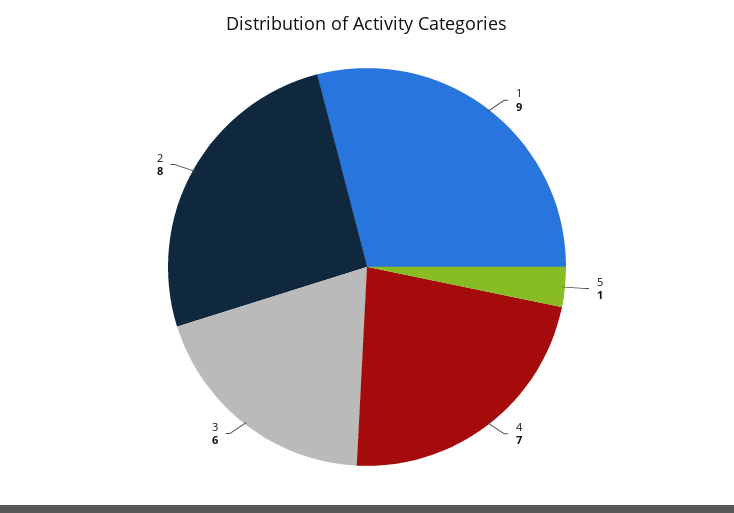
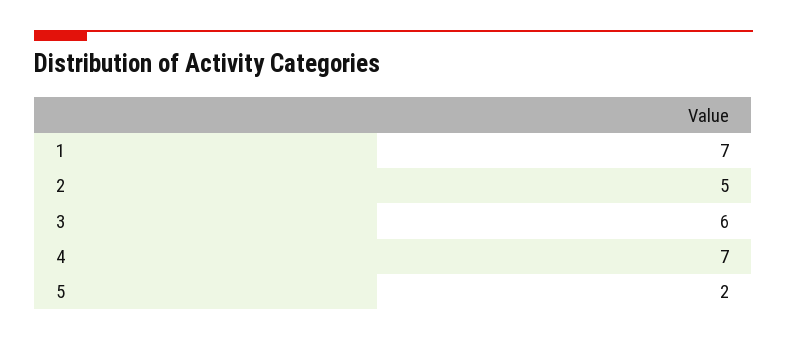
1: 9 -> 7
5: 1 -> 2
2: 8 -> 5

